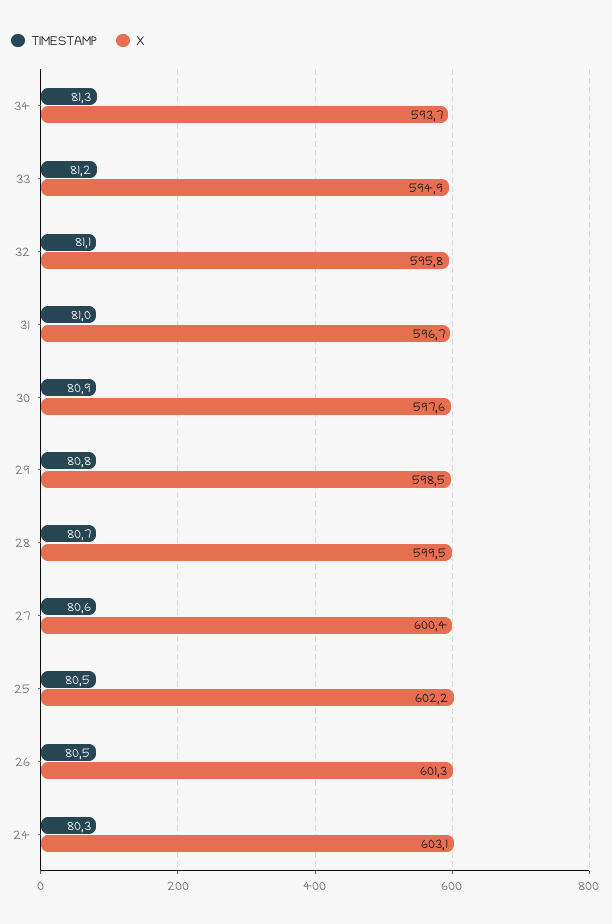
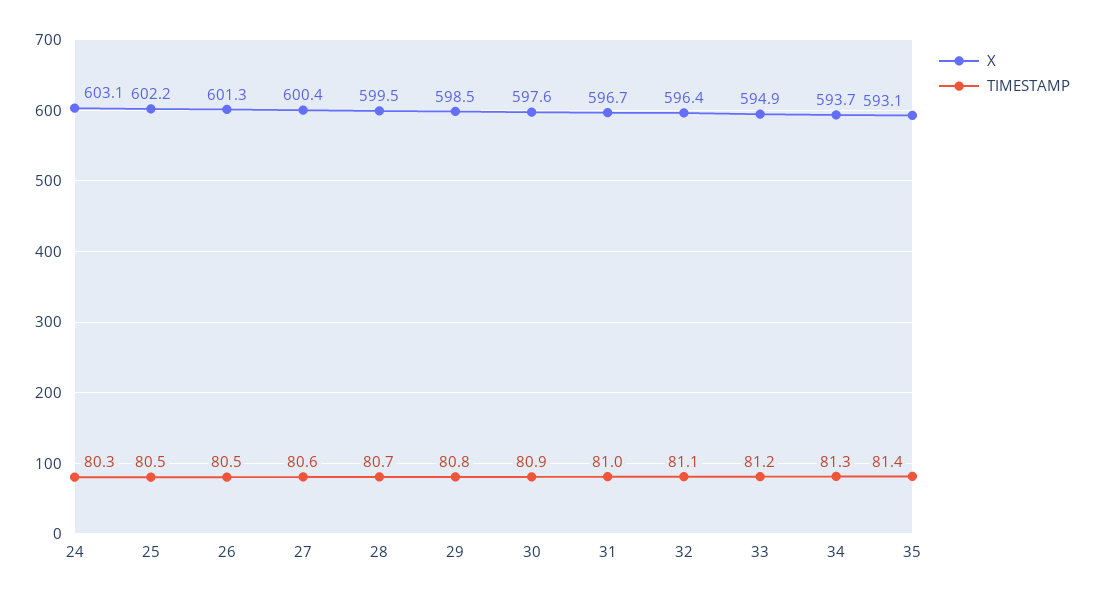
X, 32: 595.8 -> 596.4
X, 35: none -> 593.1
TIMESTAMP, 35: none -> 81.4

